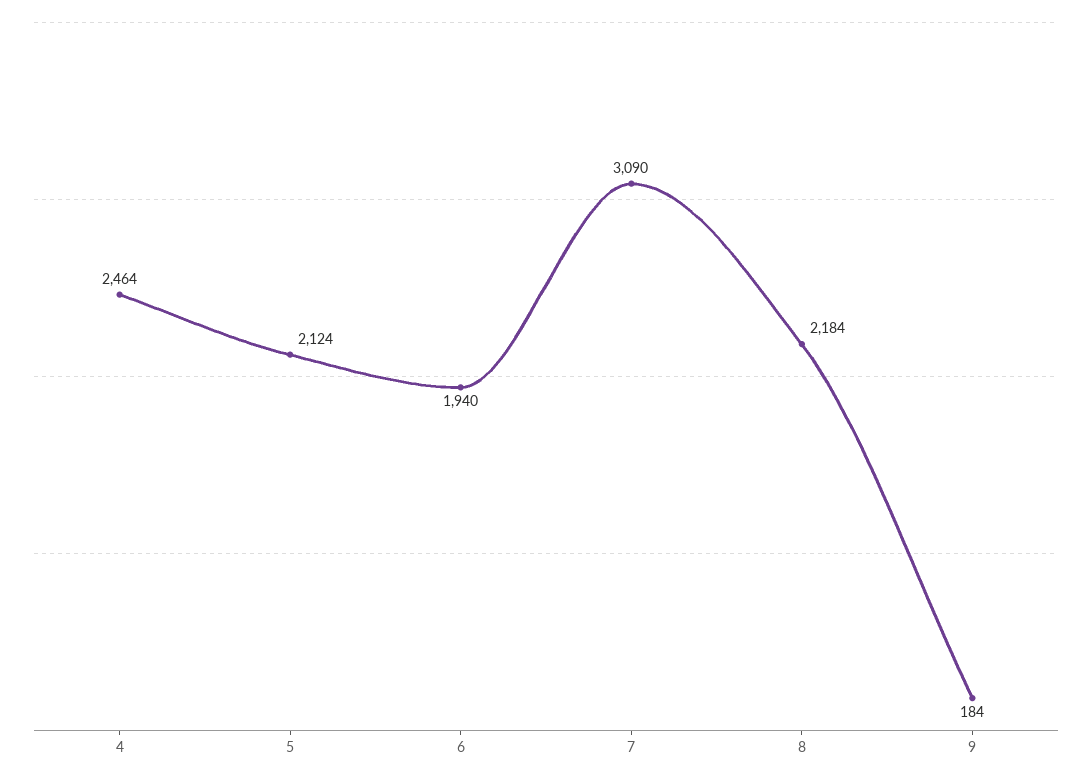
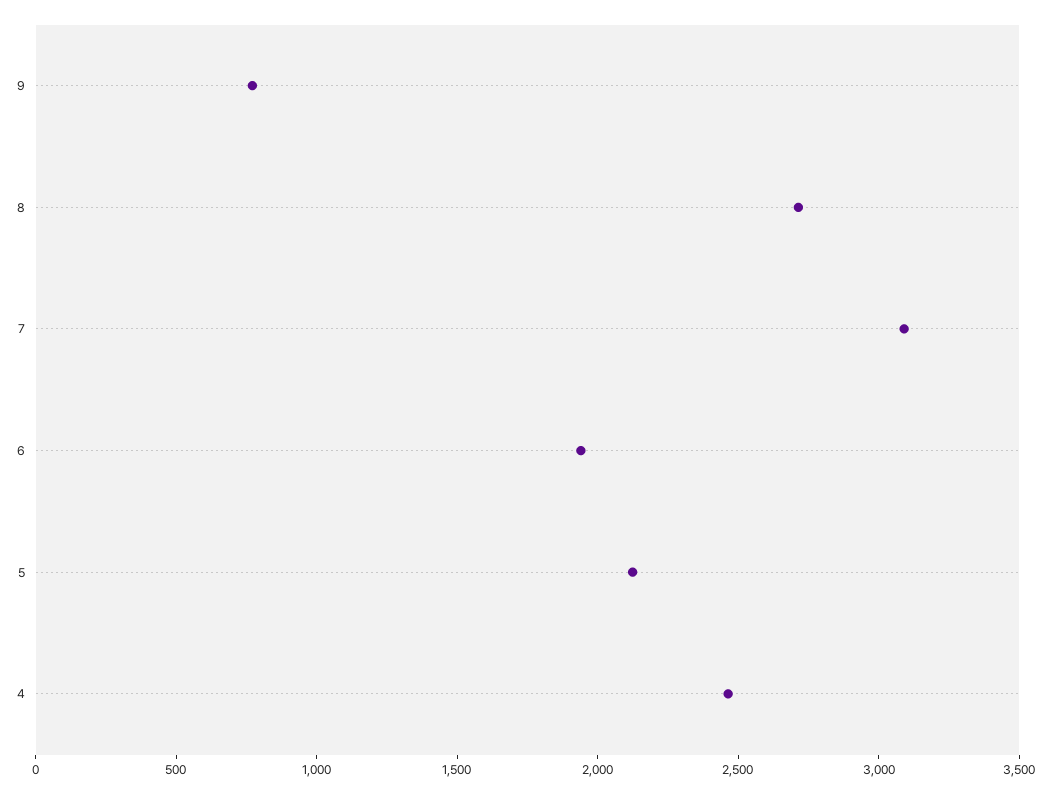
8: 2184 -> 2700
9: 184 -> 800

